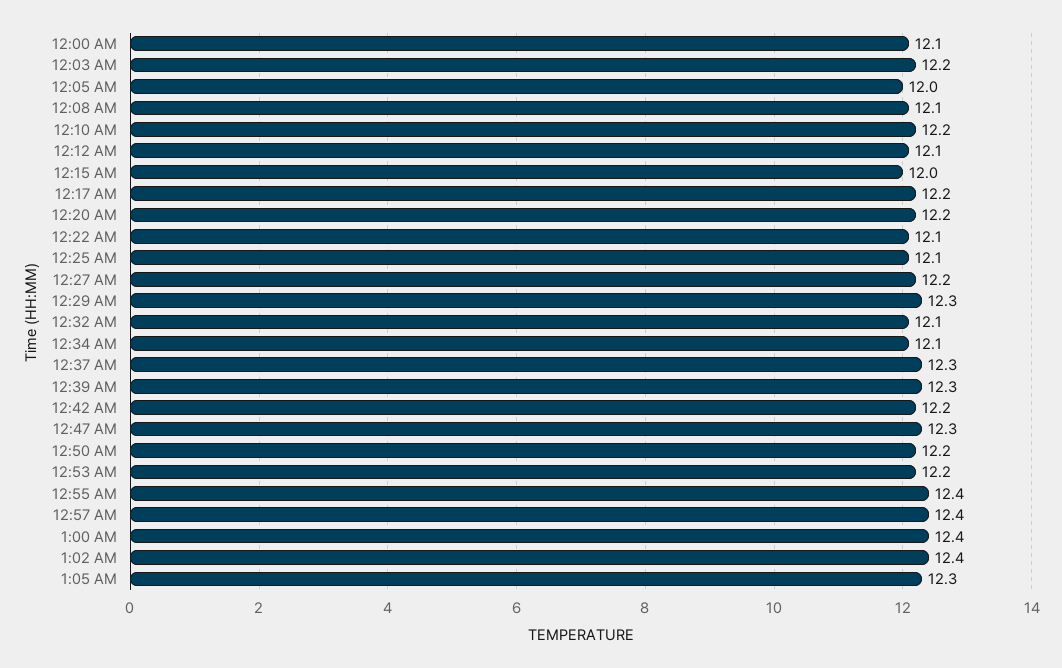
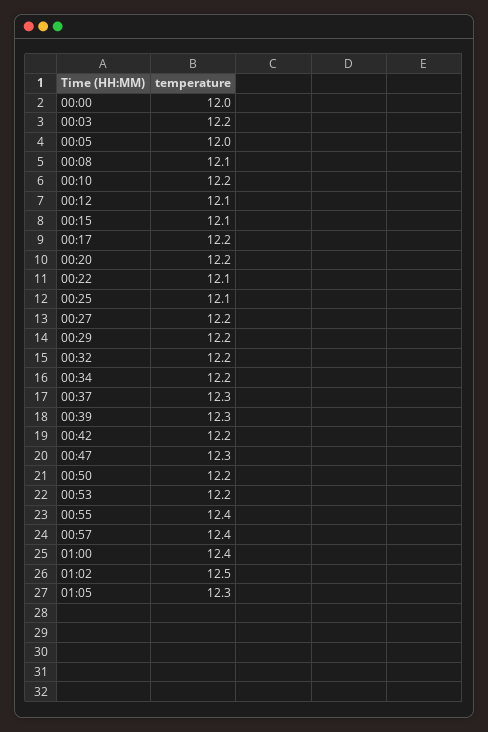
12:00 AM: 12.1 -> 12
12:15 AM: 12 -> 12.1
12:29 AM: 12.3 -> 12.2
12:32 AM: 12.1 -> 12.2
12:34 AM: 12.1 -> 12.2
1:02 AM: 12.4 -> 12.5

